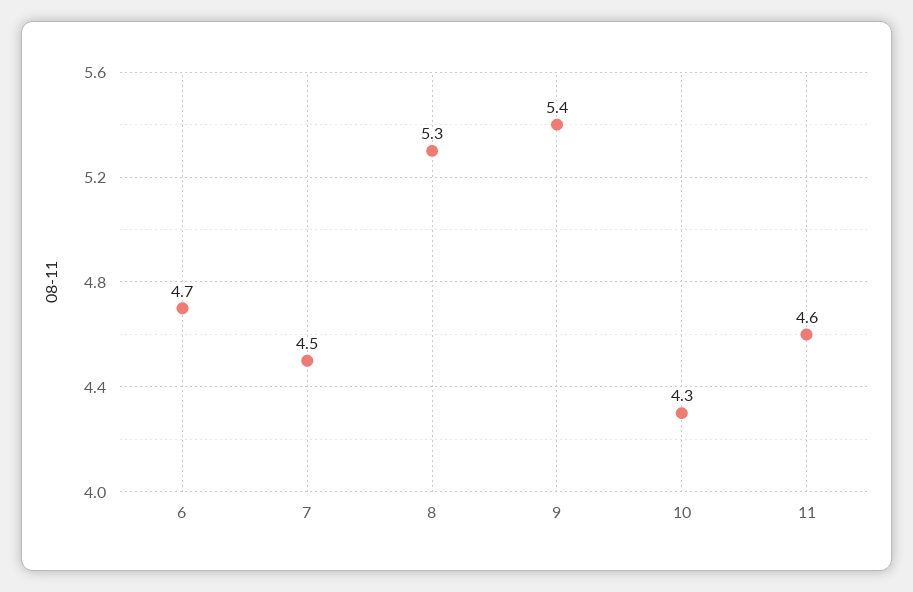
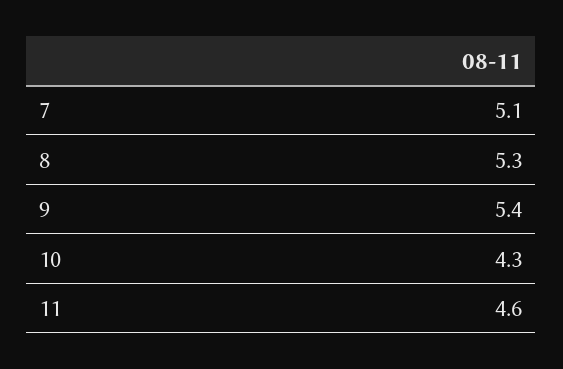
6: 4.7 -> none
7: 4.5 -> 5.1

